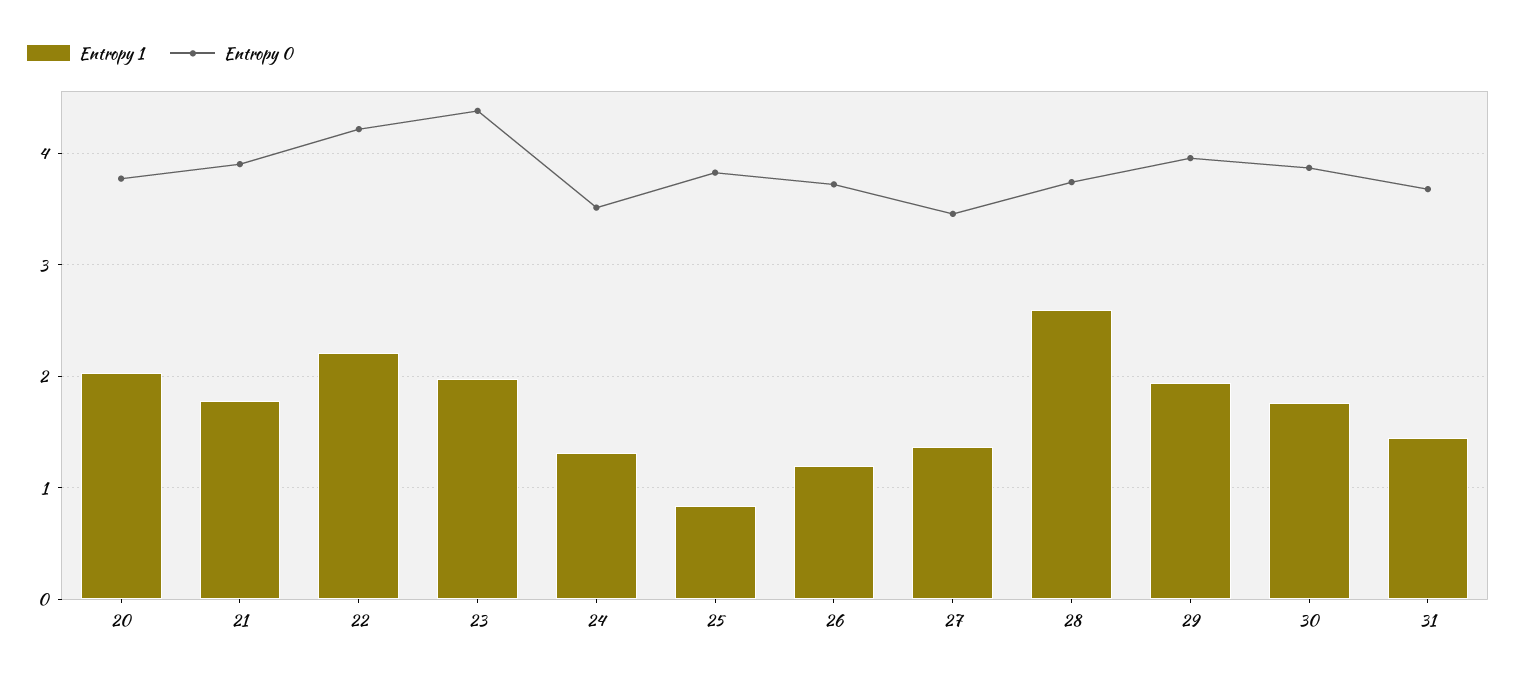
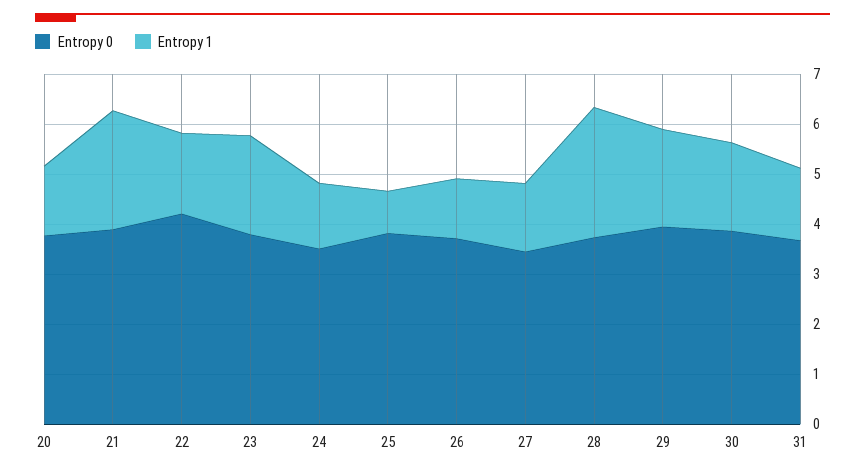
Entropy 1, 20: 2 -> 1.4
Entropy 1, 21: 1.8 -> 2.4
Entropy 1, 22: 2.2 -> 1.6
Entropy 0, 23: 4.4 -> 3.8

